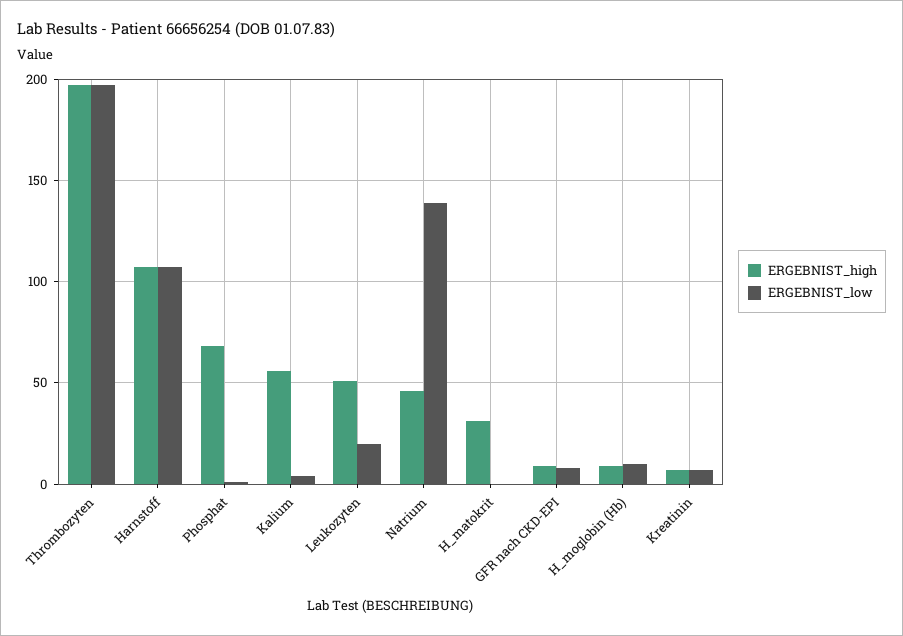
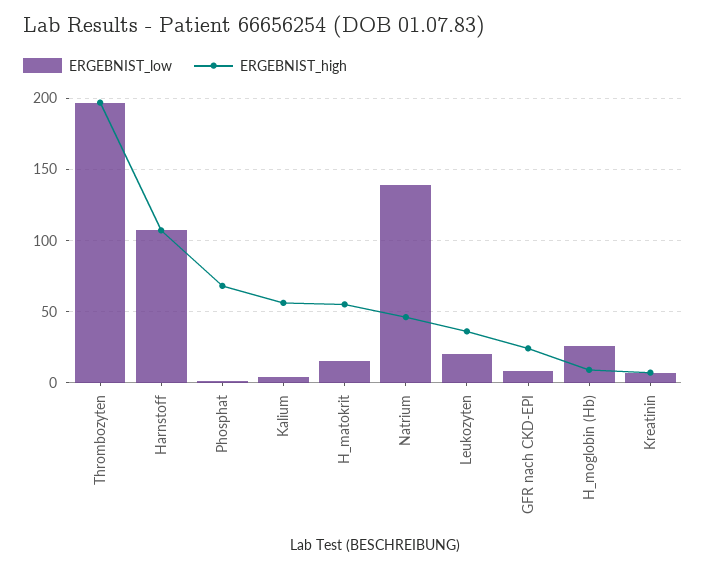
ERGEBNIST_high, Leukozyten: 50 -> 35
ERGEBNIST_high, H_matokrit: 30 -> 55
ERGEBNIST_low, H_matokrit: 0 -> 15
ERGEBNIST_high, GFR nach CKD-EPI: 10 -> 25
ERGEBNIST_low, H_moglobin (Hb): 10 -> 25

